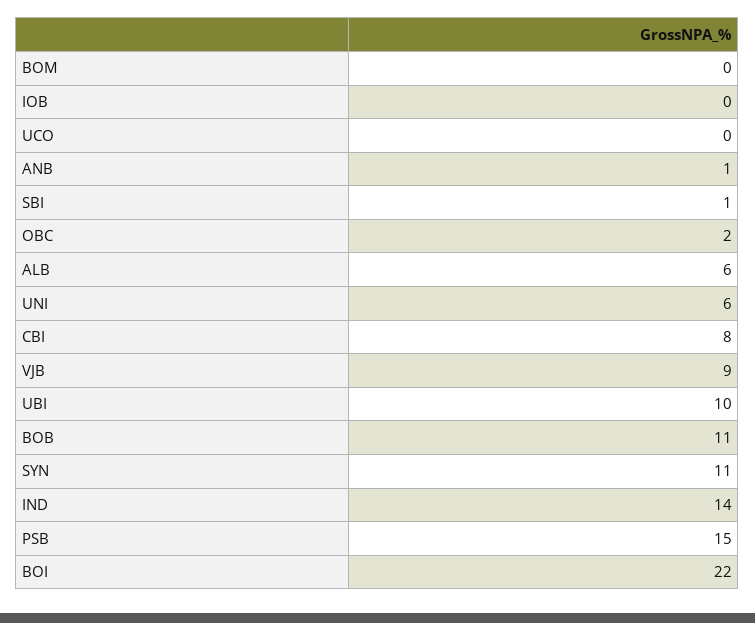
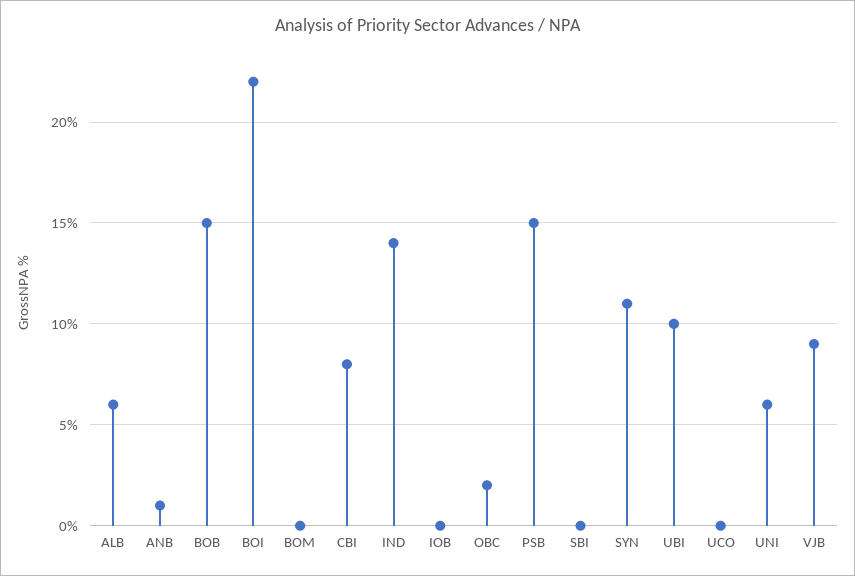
SBI: 1 -> 0
BOB: 11 -> 15

